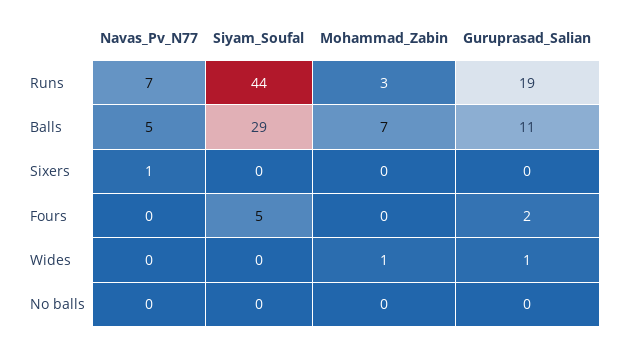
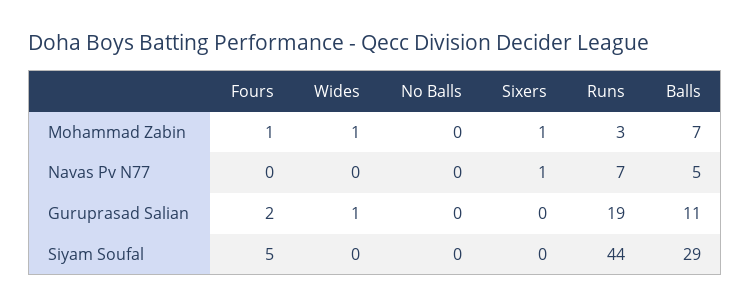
Mohammad_Zabin, Sixers: 0 -> 1
Mohammad_Zabin, Fours: 0 -> 1

